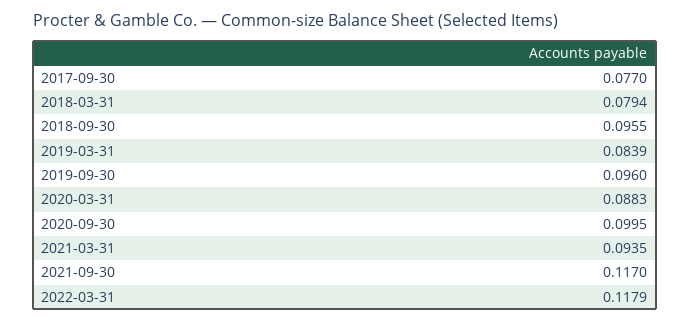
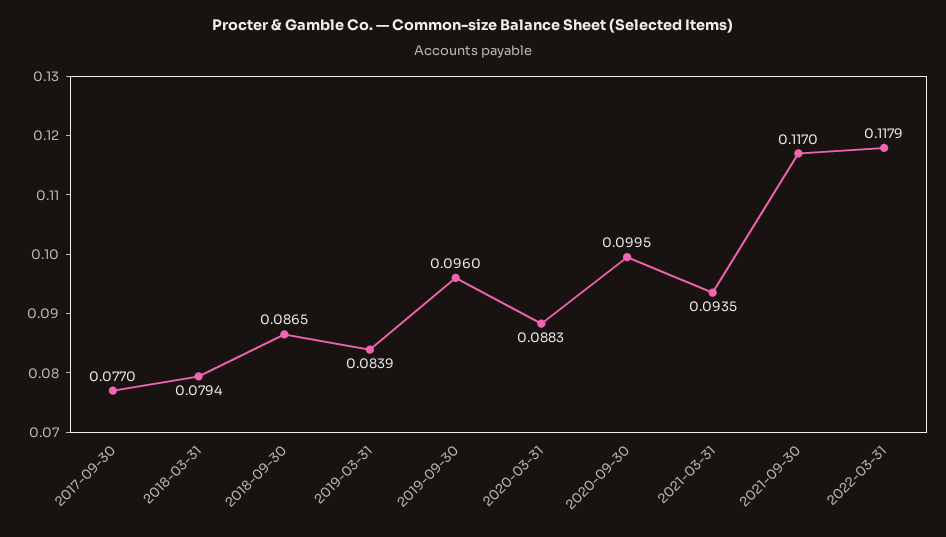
2018-09-30: 0.0955 -> 0.0865

